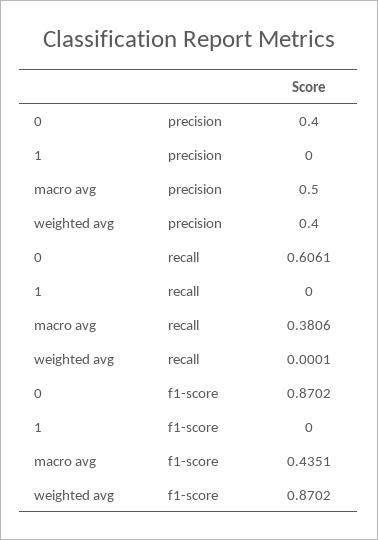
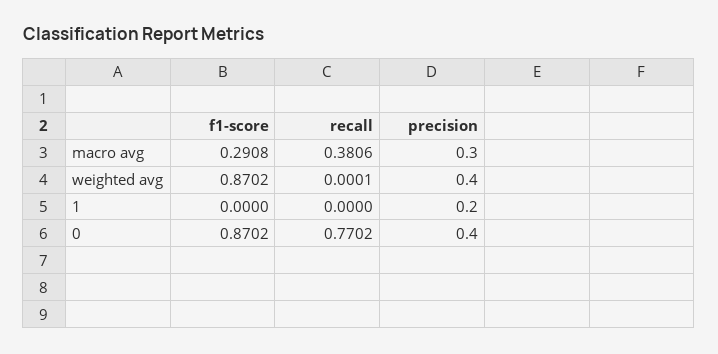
1, precision: 0 -> 0.2
macro avg, precision: 0.5 -> 0.3
0, recall: 0.6061 -> 0.7702
macro avg, f1-score: 0.4351 -> 0.2908

